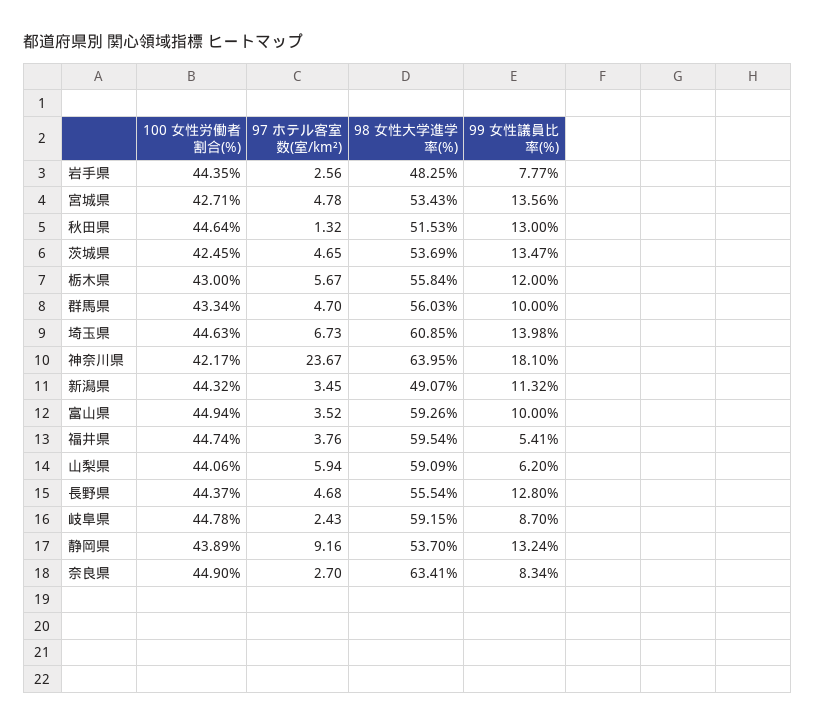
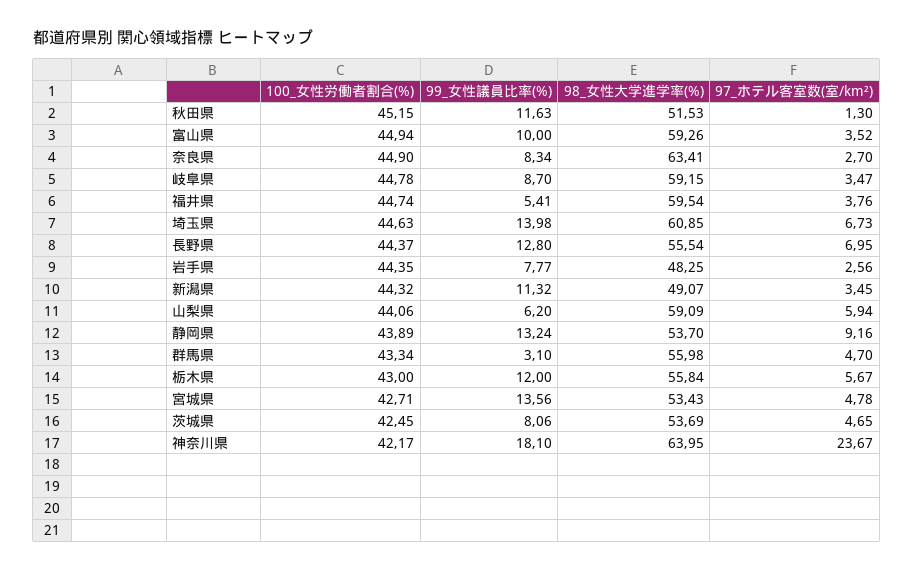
100 女性労働者割合(%), 秋田県: 44.64 -> 45.15
97 ホテル客室数(室/km²), 秋田県: 1.32 -> 1.3
99 女性議員比率(%), 秋田県: 13 -> 11.63
99 女性議員比率(%), 茨城県: 13.47 -> 8.06
98 女性大学進学率(%), 群馬県: 56.03 -> 55.98
99 女性議員比率(%), 群馬県: 10 -> 3.1
97 ホテル客室数(室/km²), 長野県: 4.68 -> 6.95
97 ホテル客室数(室/km²), 岐阜県: 2.43 -> 3.47

